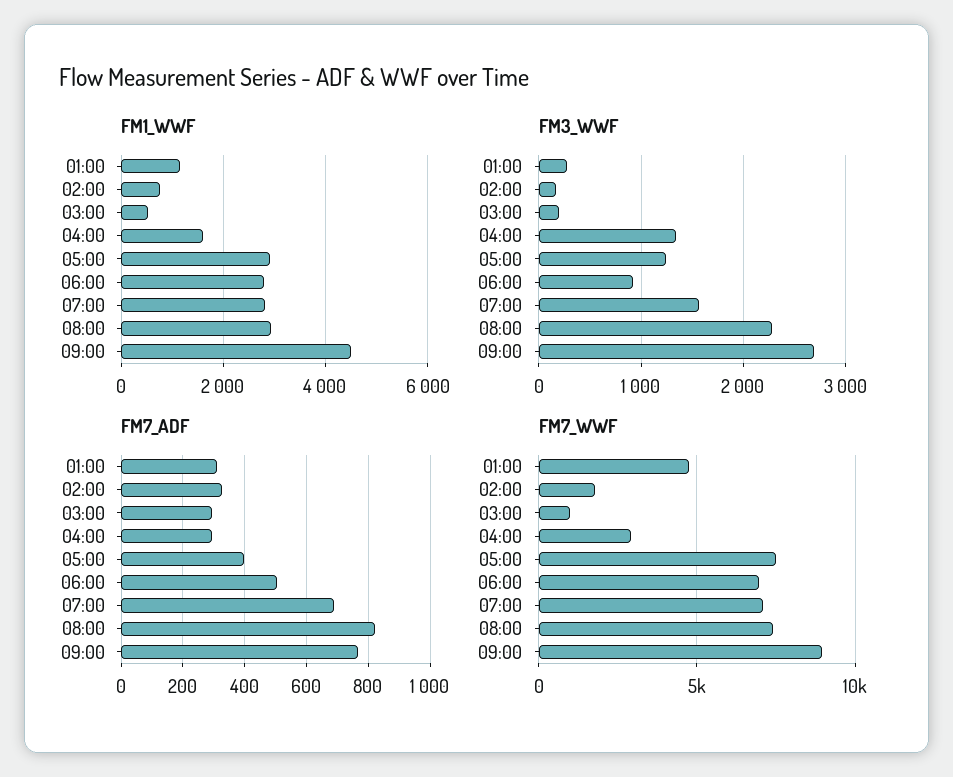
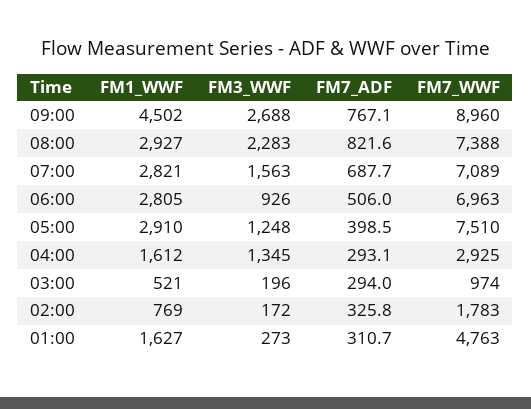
FM1_WWF, 01:00: 1200 -> 1627

